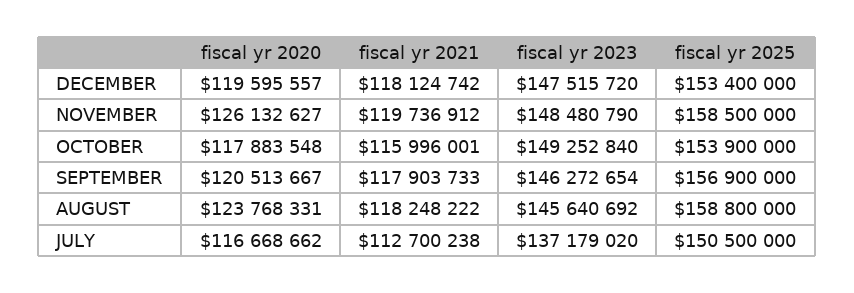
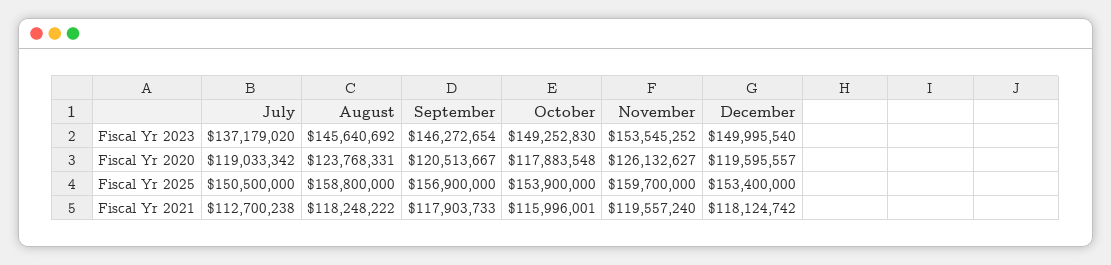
fiscal yr 2023, DECEMBER: 147515720 -> 149995540
fiscal yr 2021, NOVEMBER: 119736912 -> 119557240
fiscal yr 2023, NOVEMBER: 148480790 -> 153545252
fiscal yr 2025, NOVEMBER: 158500000 -> 159700000
fiscal yr 2023, OCTOBER: 149252840 -> 149252830
fiscal yr 2020, JULY: 116668662 -> 119033342

